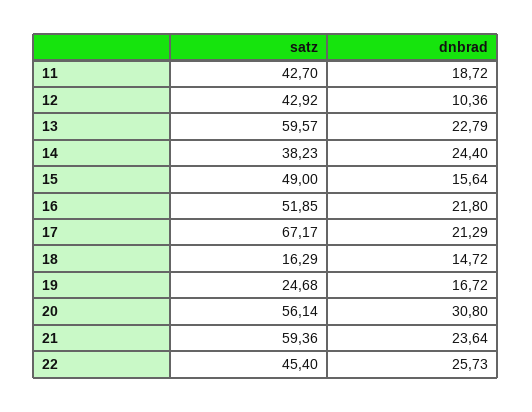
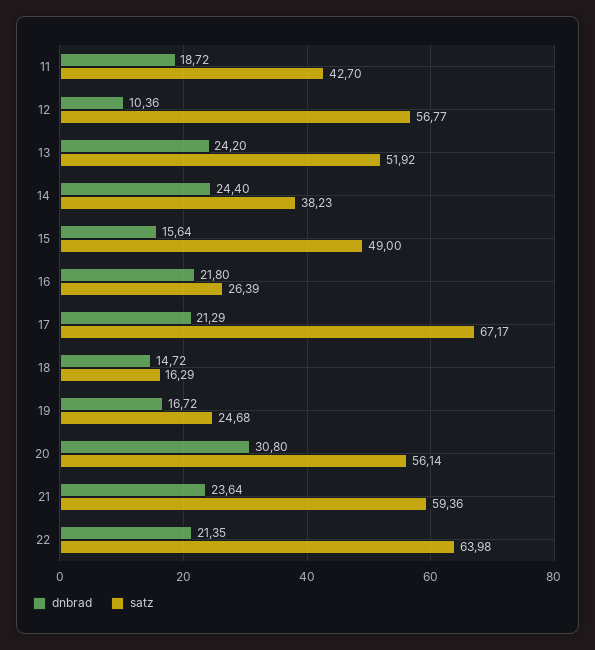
satz, 12: 42.92 -> 56.77
satz, 13: 59.57 -> 51.92
dnbrad, 13: 22.79 -> 24.2
satz, 16: 51.85 -> 26.39
satz, 22: 45.4 -> 63.98
dnbrad, 22: 25.73 -> 21.35

